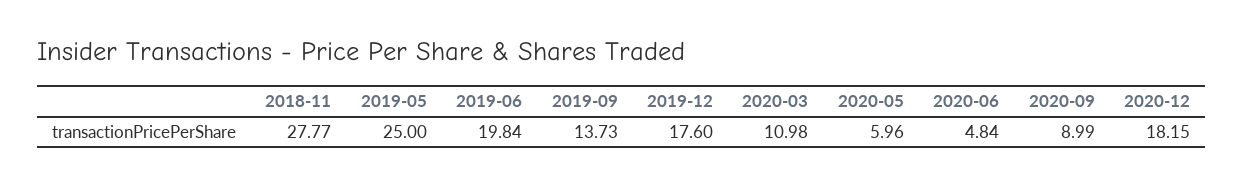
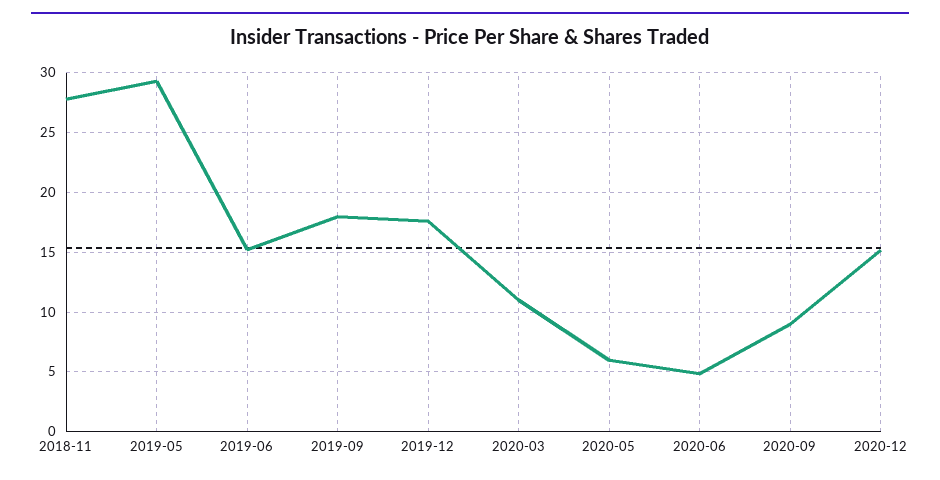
2019-05: 25 -> 29
2019-06: 19.84 -> 15
2019-09: 13.73 -> 18
2020-12: 18.15 -> 15

